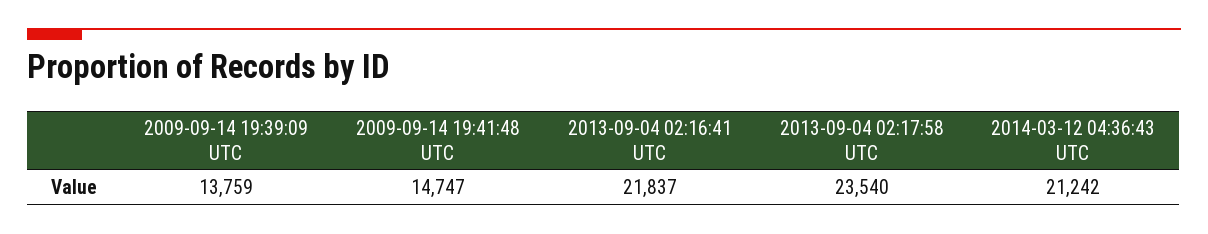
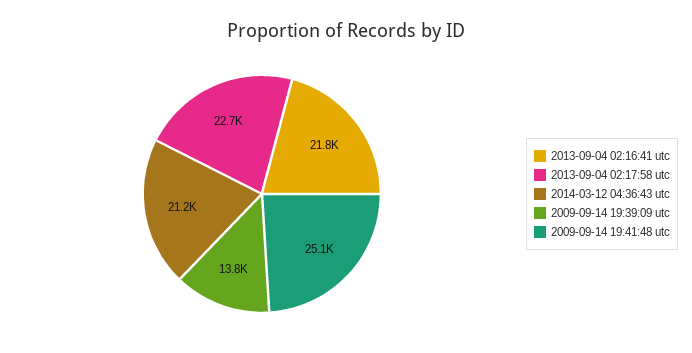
2009-09-14 19:41:48 UTC: 14747 -> 25100
2013-09-04 02:17:58 UTC: 23540 -> 22700

